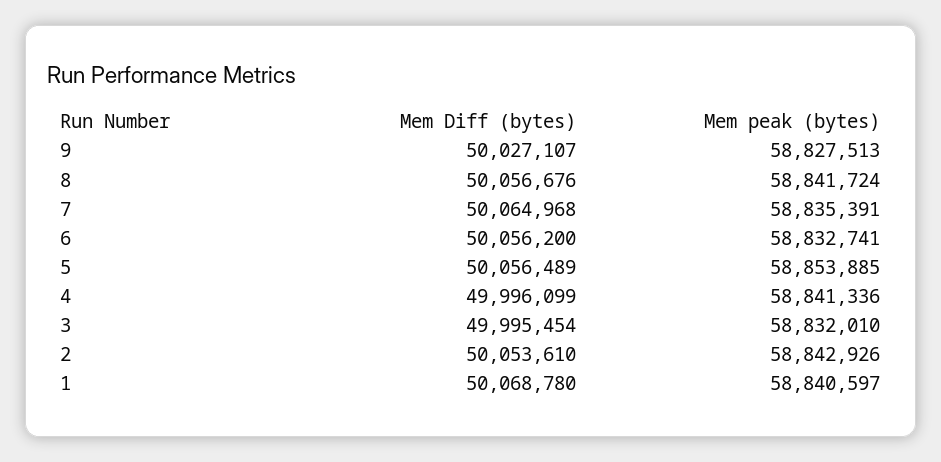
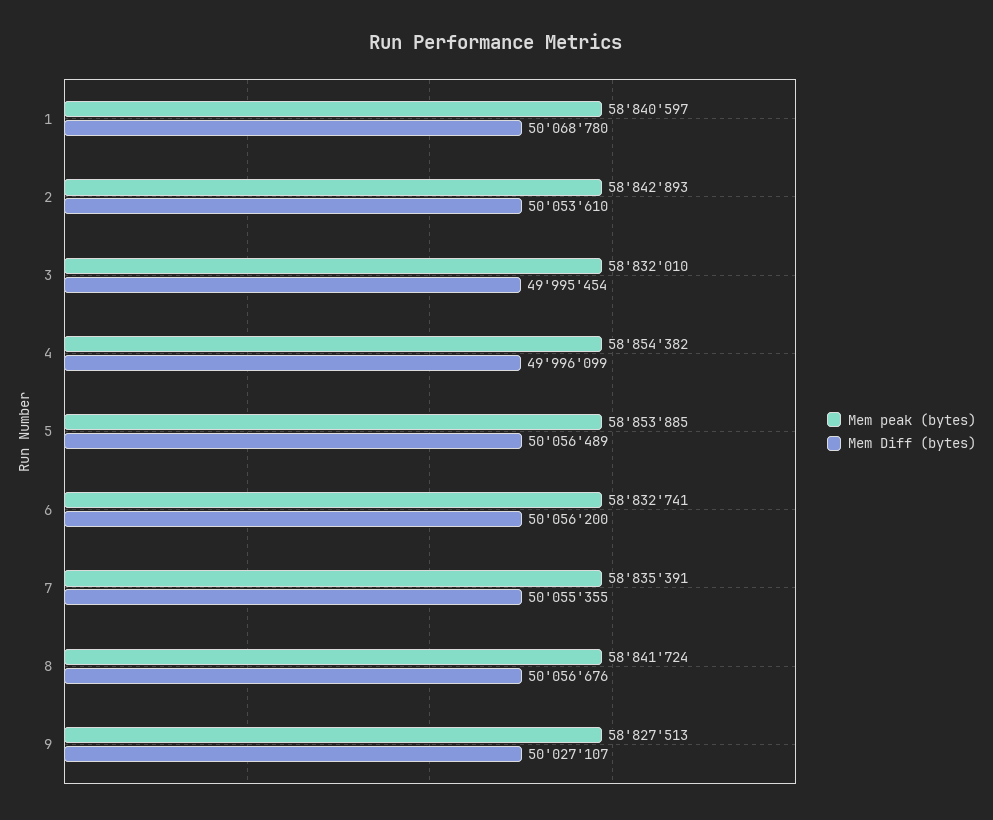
Mem Diff (bytes), 7: 50064968 -> 50055355
Mem peak (bytes), 4: 58841336 -> 58854382
Mem peak (bytes), 2: 58842926 -> 58842893

